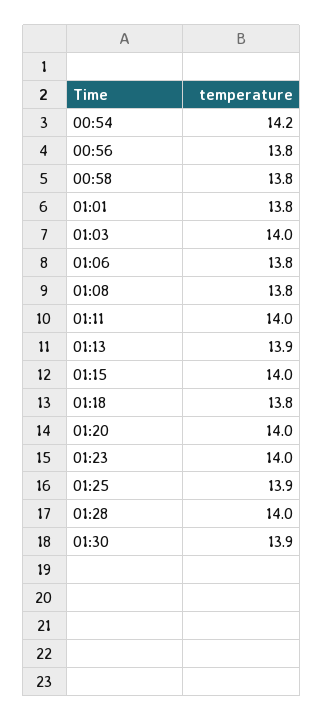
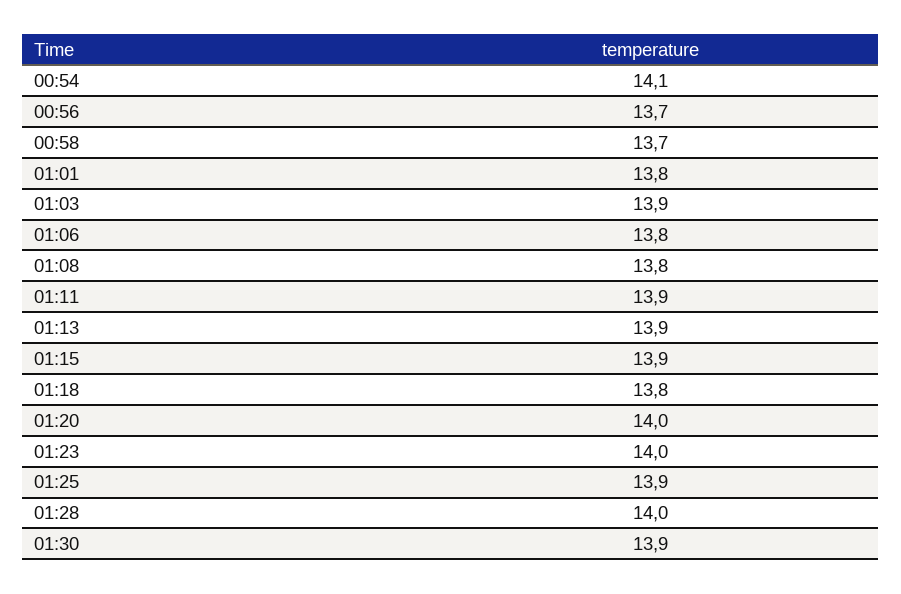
00:54: 14.2 -> 14.1
00:56: 13.8 -> 13.7
00:58: 13.8 -> 13.7
01:03: 14 -> 13.9
01:11: 14 -> 13.9
01:15: 14 -> 13.9

